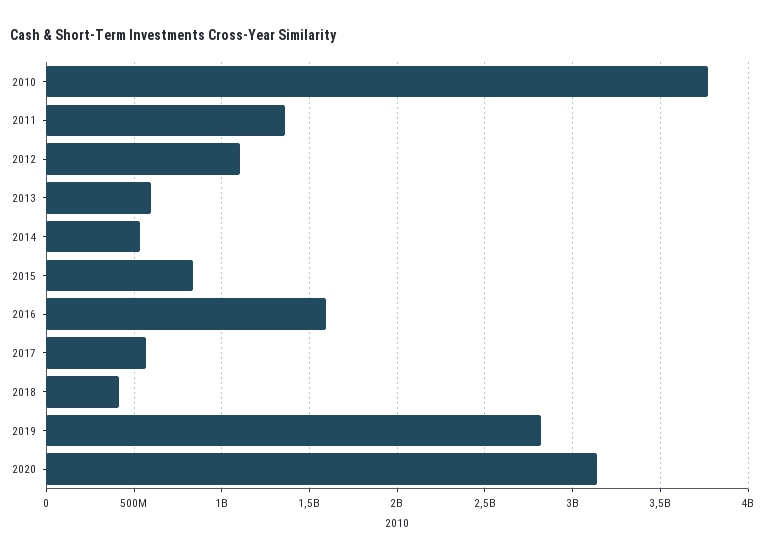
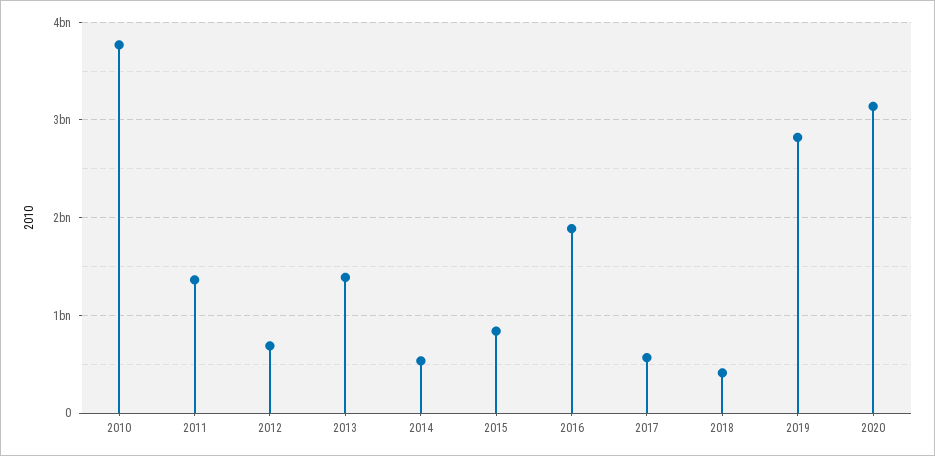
2012: 1100000000 -> 700000000
2013: 600000000 -> 1400000000
2016: 1600000000 -> 1900000000

